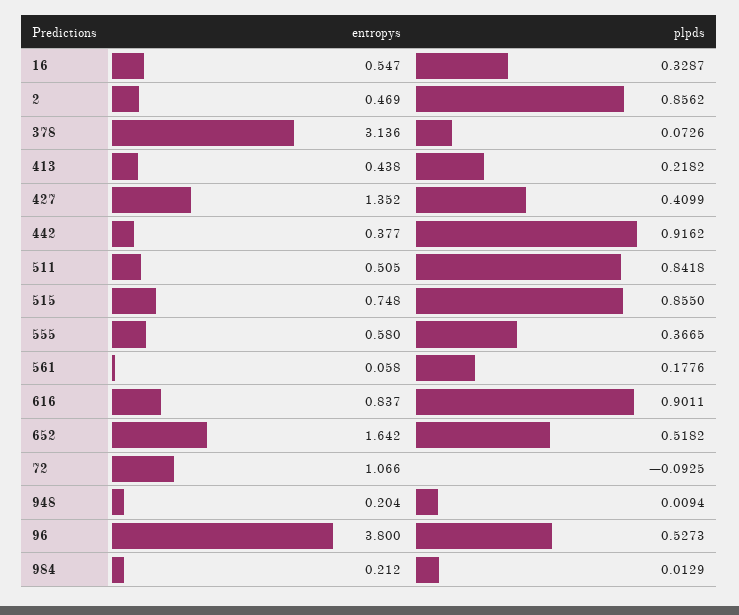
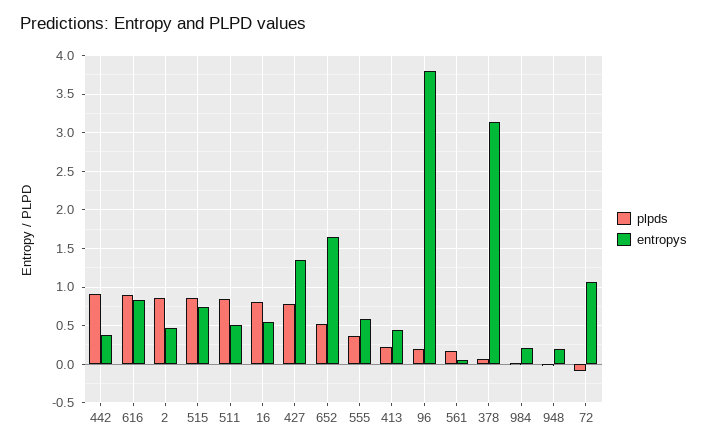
plpds, 16: 0.3287 -> 0.8
plpds, 427: 0.4099 -> 0.8
plpds, 96: 0.5273 -> 0.2

